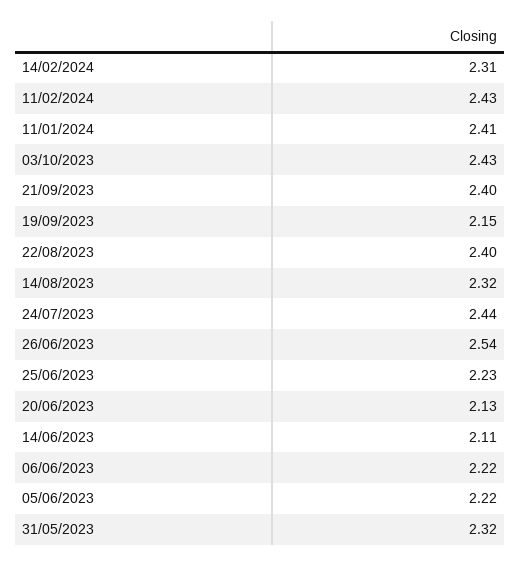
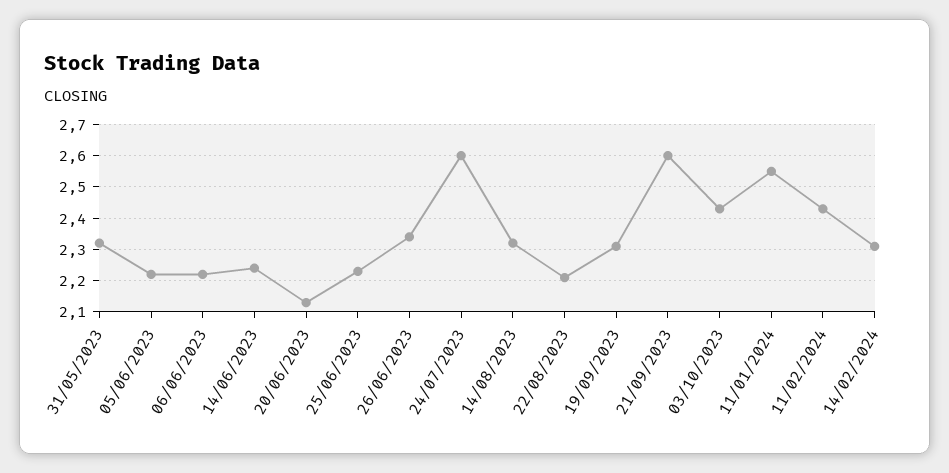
11/01/2024: 2.41 -> 2.55
21/09/2023: 2.4 -> 2.6
19/09/2023: 2.15 -> 2.3
22/08/2023: 2.4 -> 2.2
24/07/2023: 2.44 -> 2.6
26/06/2023: 2.54 -> 2.35
14/06/2023: 2.11 -> 2.25

